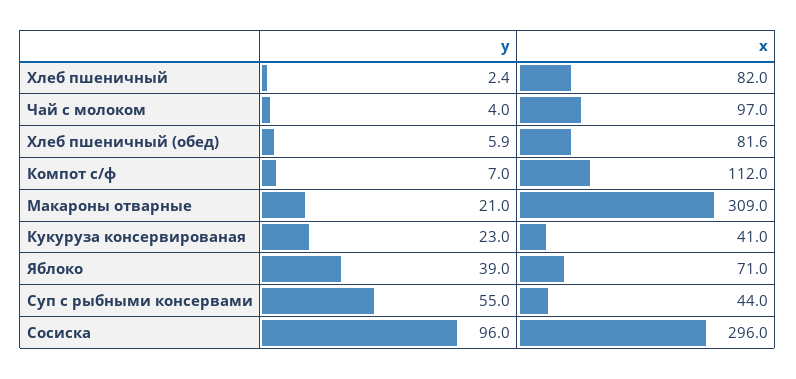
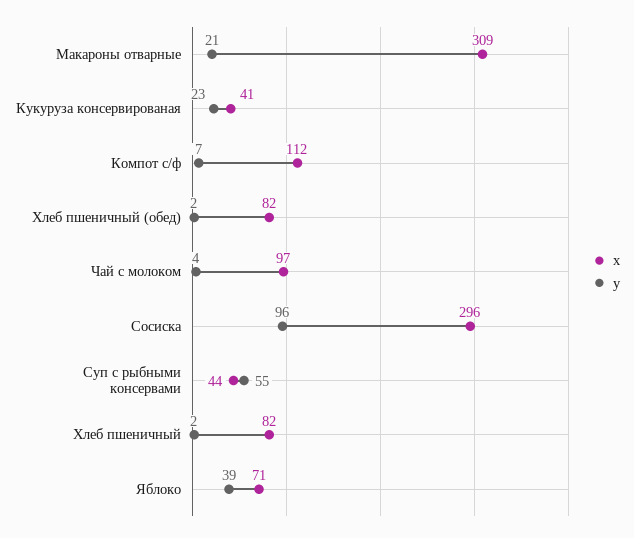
y, Хлеб пшеничный (обед): 5.9 -> 2

